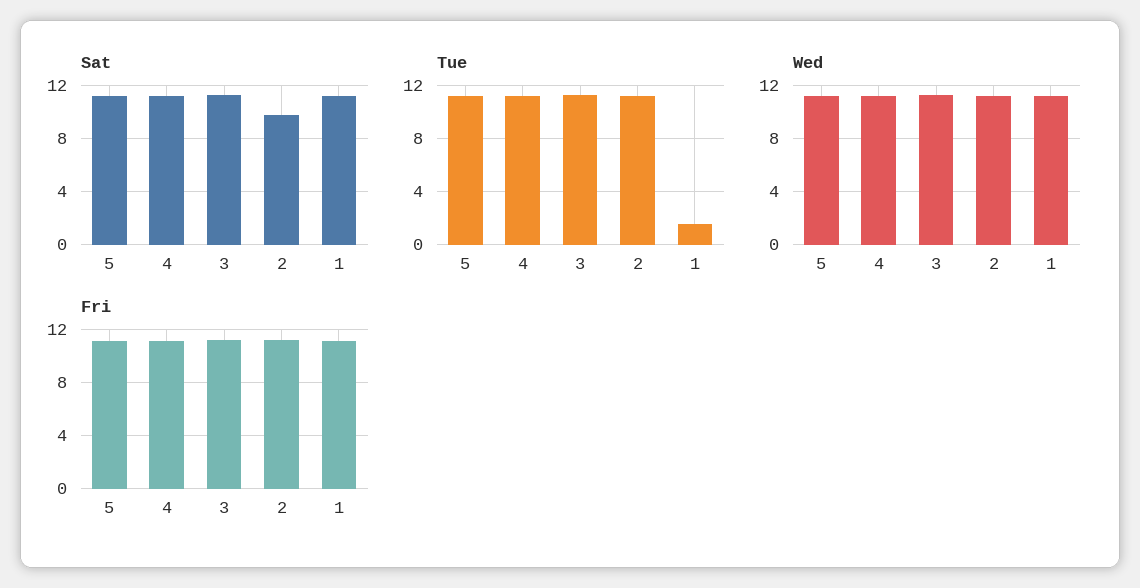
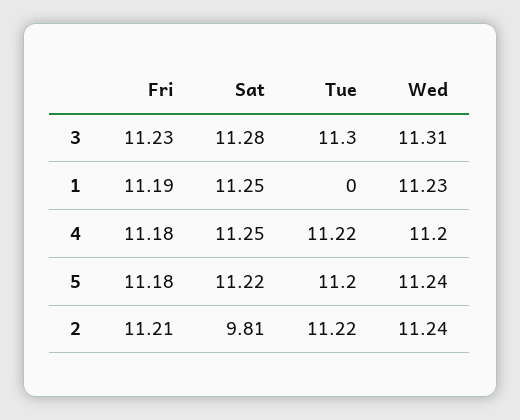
Tue, 1: 1.5 -> 0

